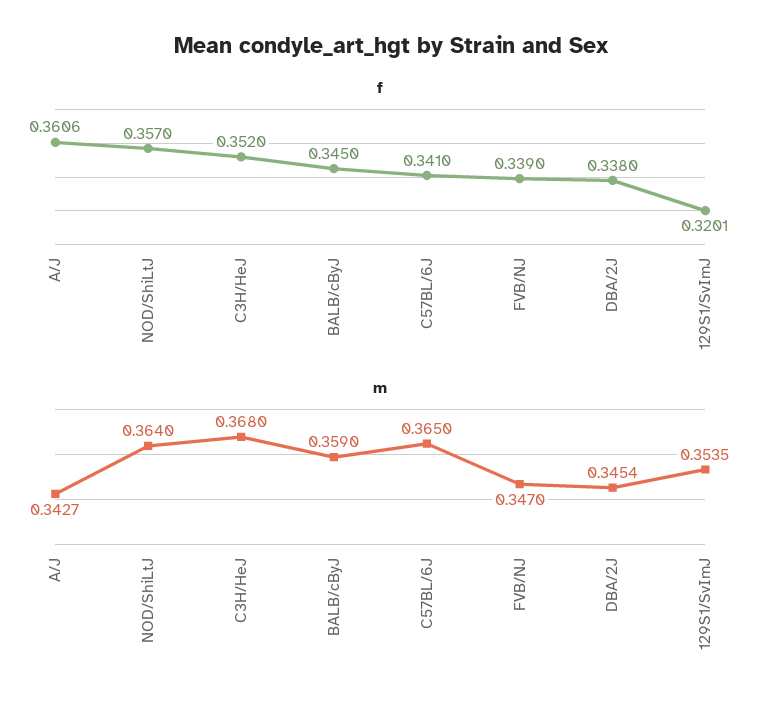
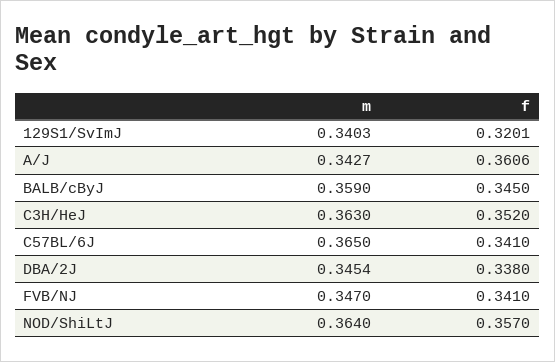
f, FVB/NJ: 0.339 -> 0.341
m, C3H/HeJ: 0.368 -> 0.363
m, 129S1/SvImJ: 0.3535 -> 0.3403

